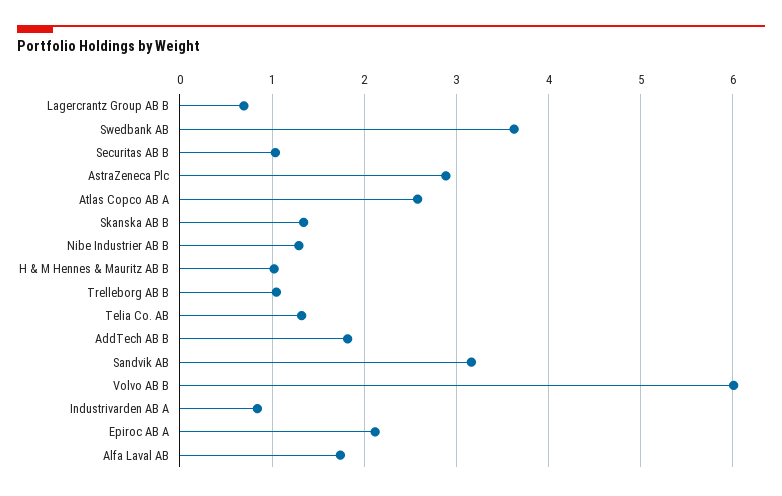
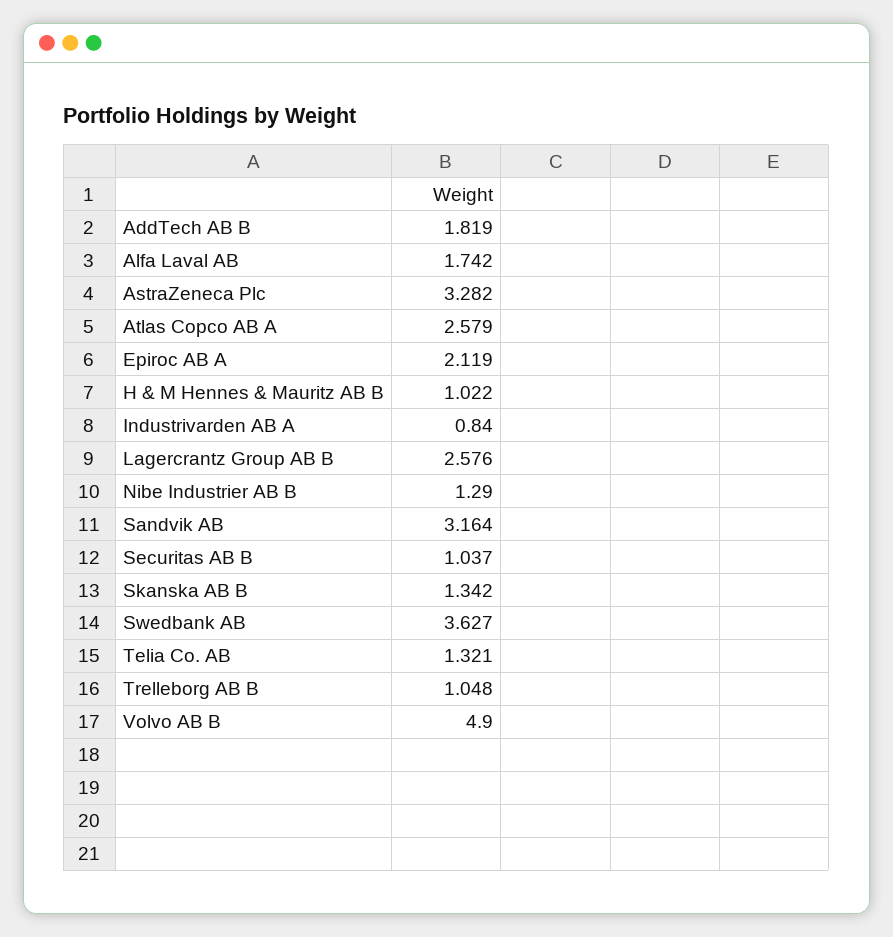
Lagercrantz Group AB B: 0.7 -> 2.576
AstraZeneca Plc: 2.9 -> 3.282
Volvo AB B: 6 -> 4.9

